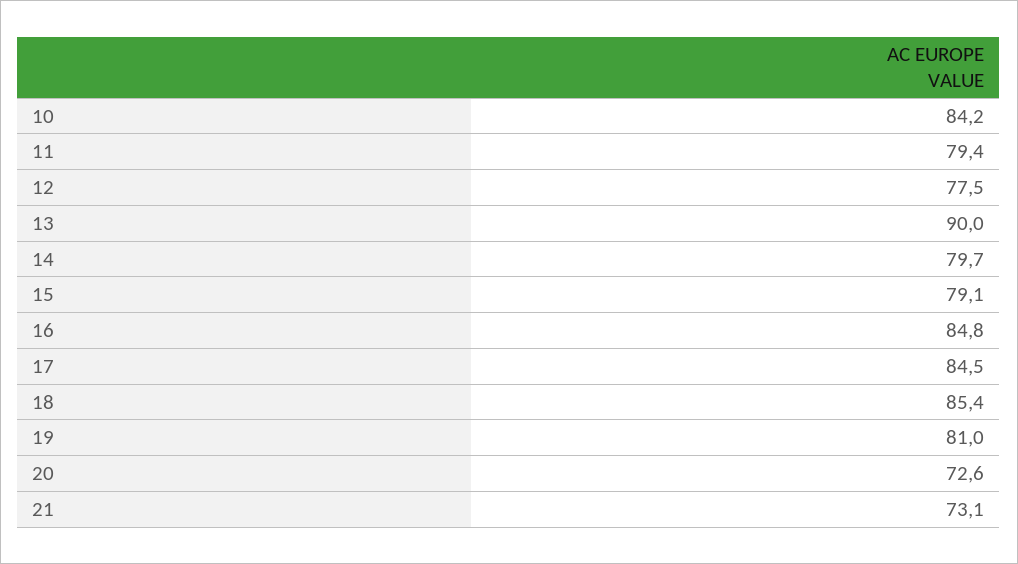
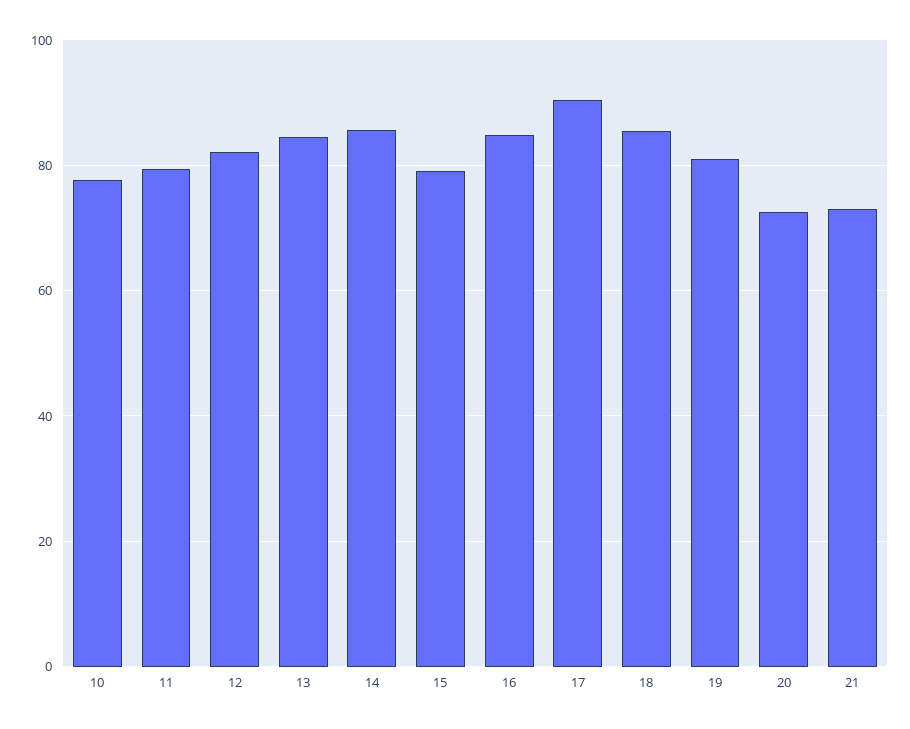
10: 84.2 -> 78
12: 77.5 -> 82
13: 90 -> 84
14: 79.7 -> 86
17: 84.5 -> 90

